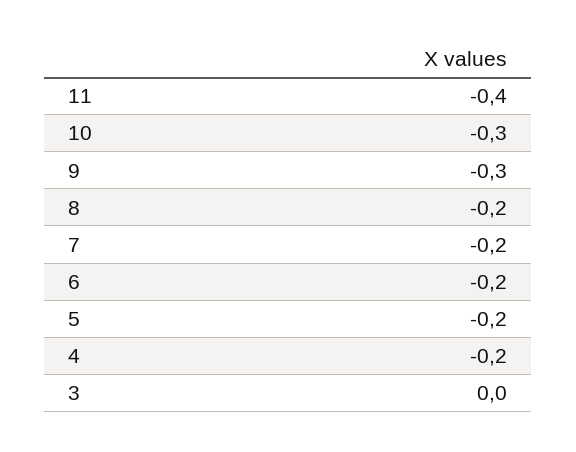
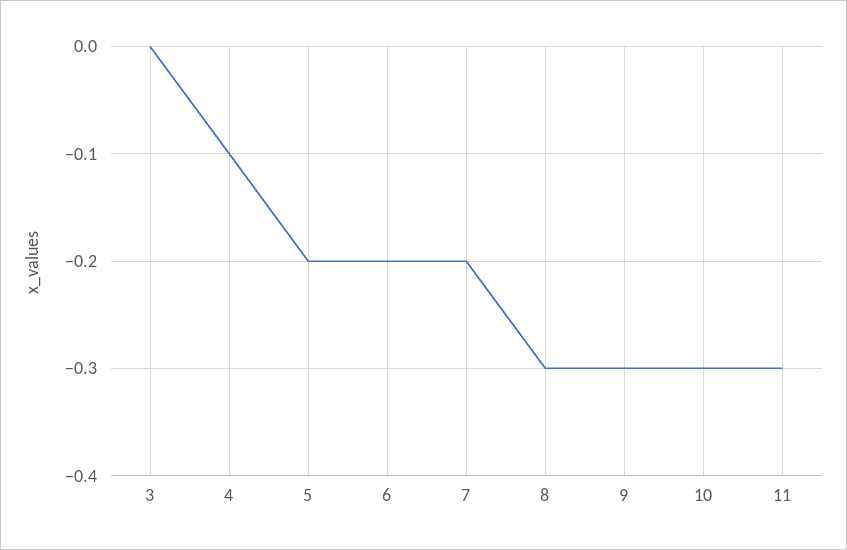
11: -0.4 -> -0.3
8: -0.2 -> -0.3
4: -0.2 -> -0.1

